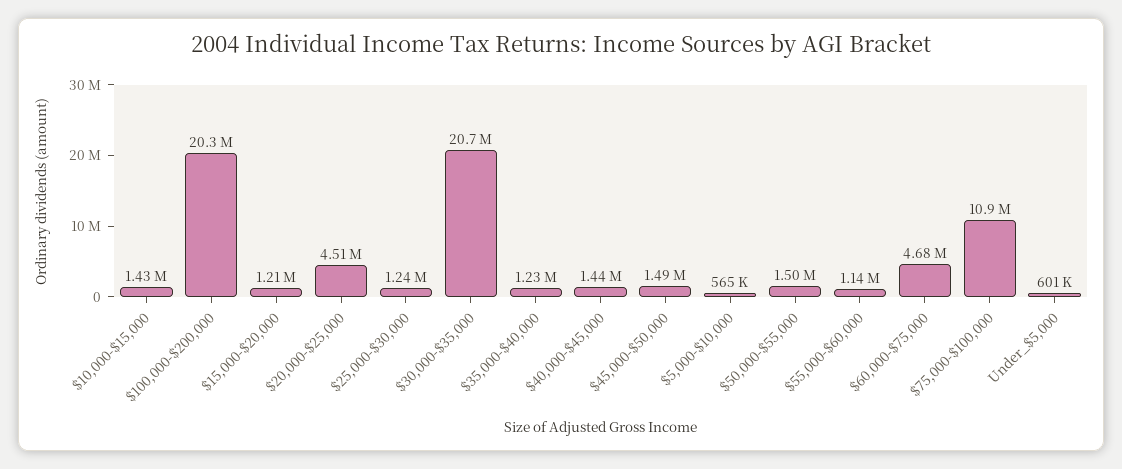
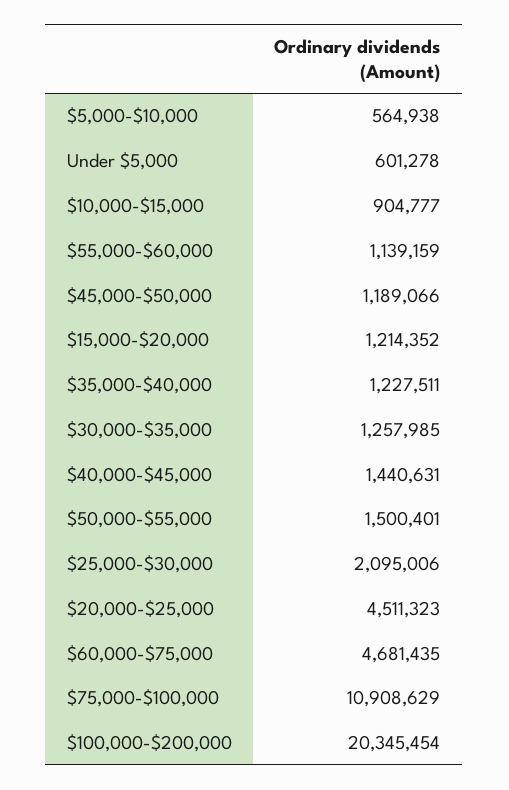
$10,000-$15,000: 1430000 -> 904777
$25,000-$30,000: 1240000 -> 2095006
$30,000-$35,000: 20700000 -> 1257985
$45,000-$50,000: 1490000 -> 1189066

